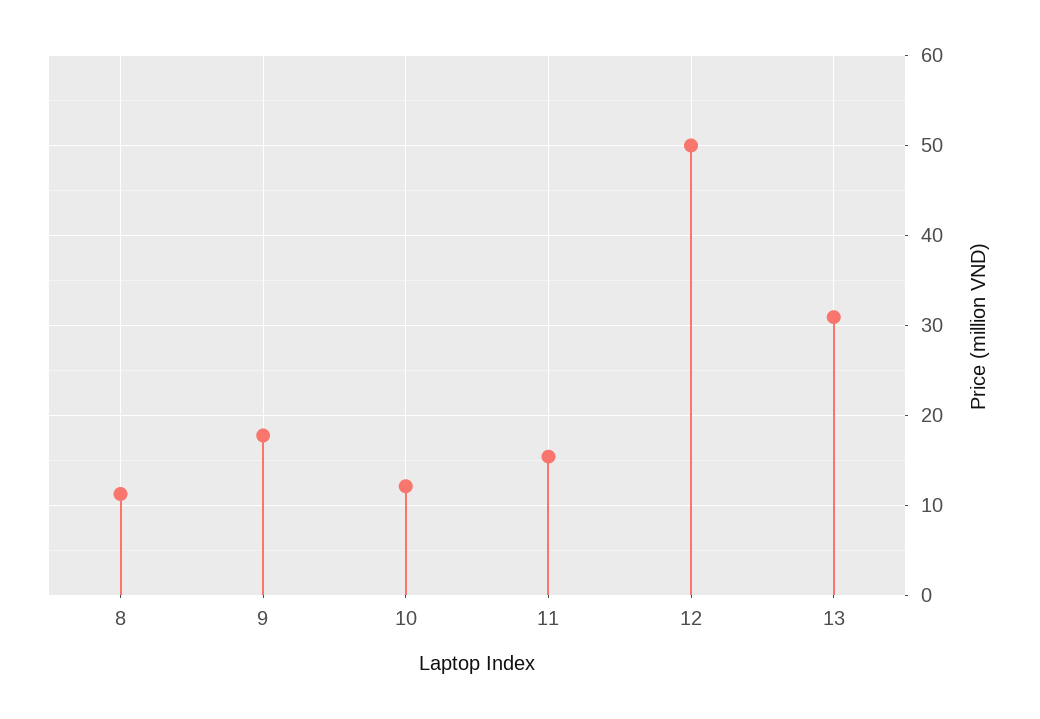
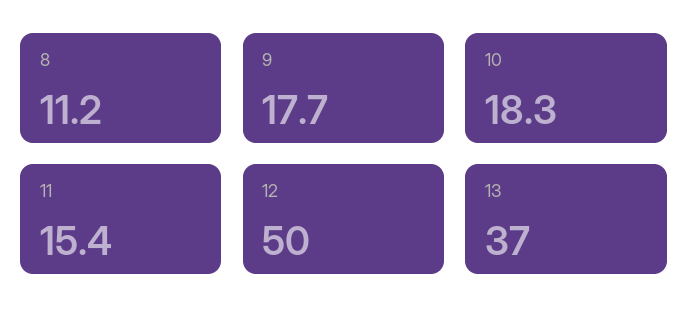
10: 12 -> 18.3
13: 31 -> 37

